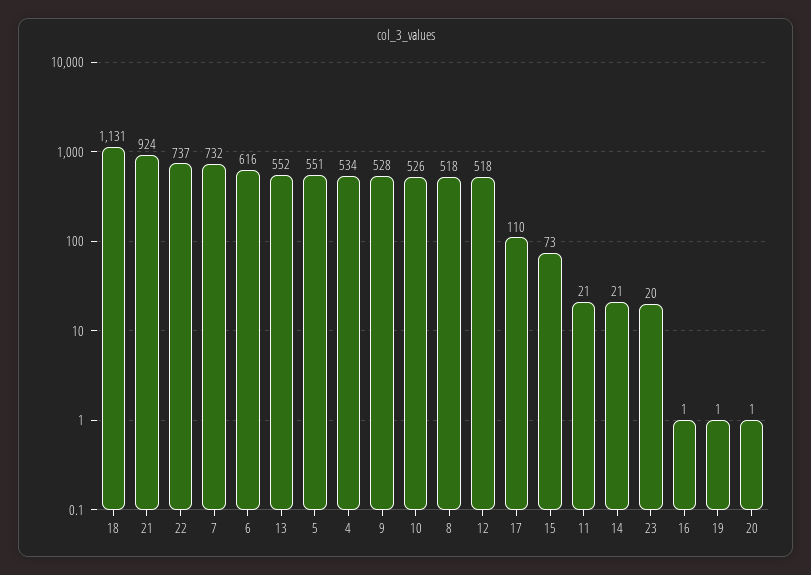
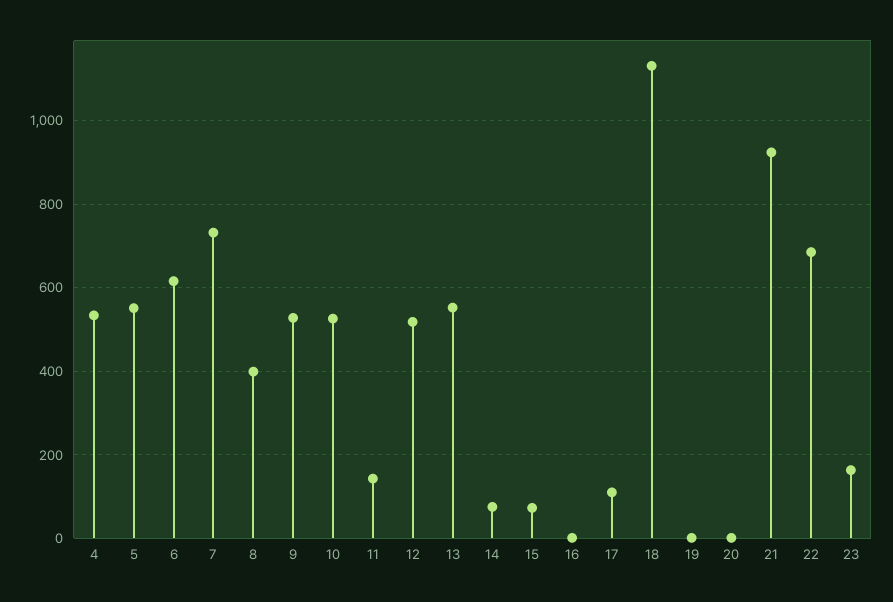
22: 737 -> 680
8: 518 -> 400
11: 21 -> 140
14: 21 -> 80
23: 20 -> 160

